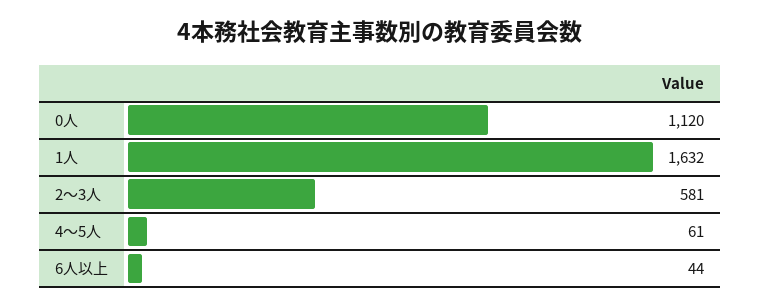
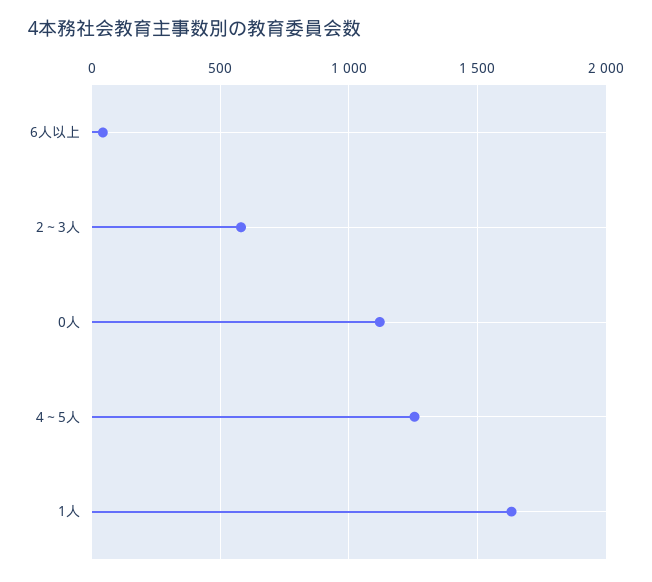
4～5人: 61 -> 1250

